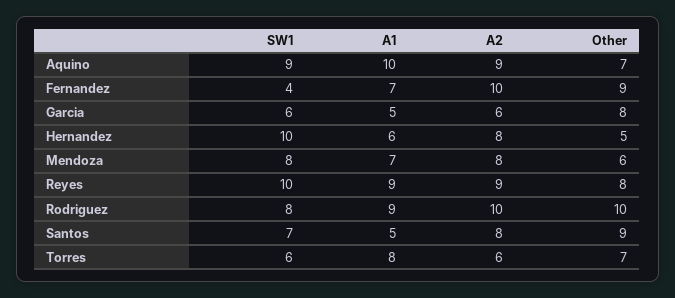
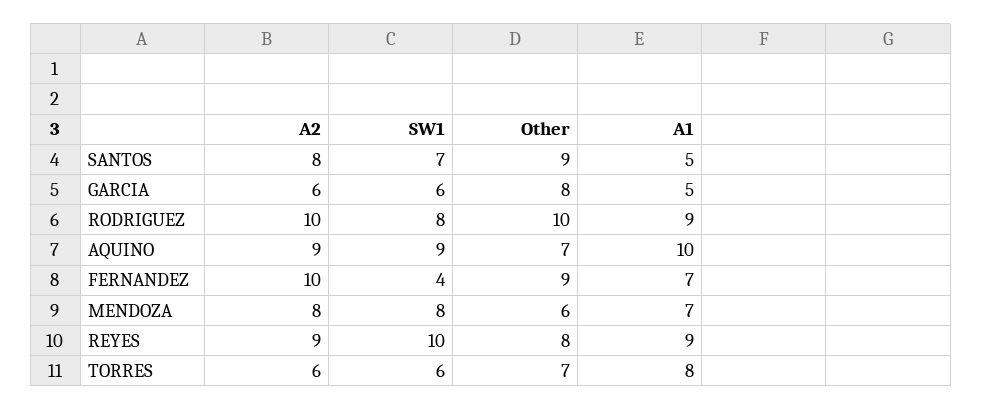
SW1, Hernandez: 10 -> none
A1, Hernandez: 6 -> none
A2, Hernandez: 8 -> none
Other, Hernandez: 5 -> none

